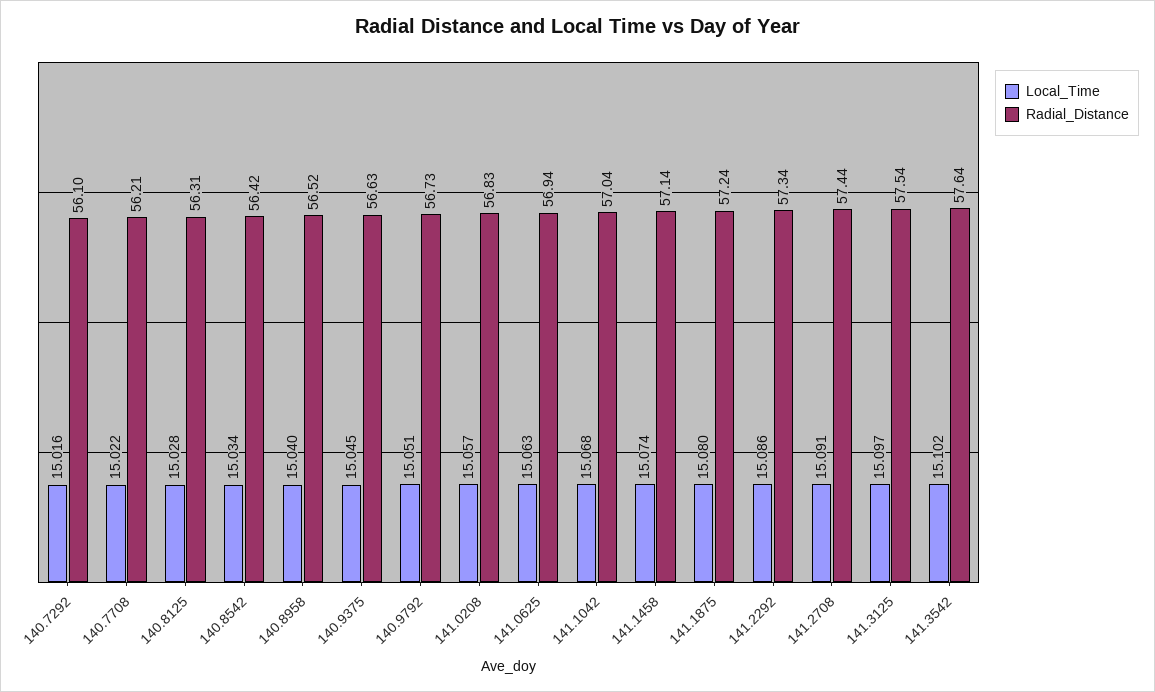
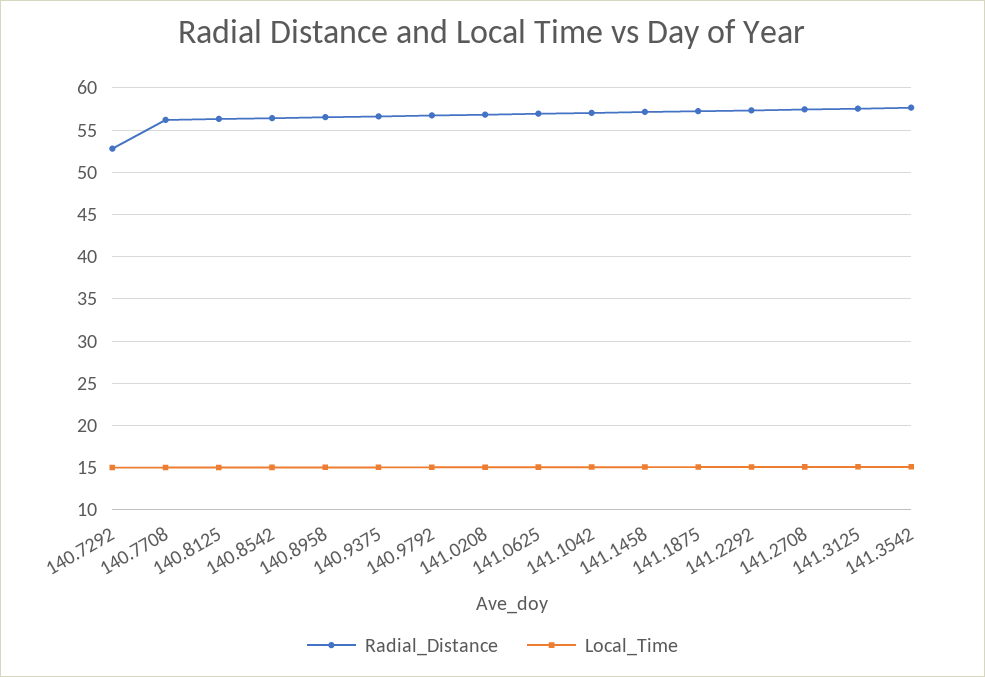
Radial_Distance, 140.7292: 56.1 -> 53

